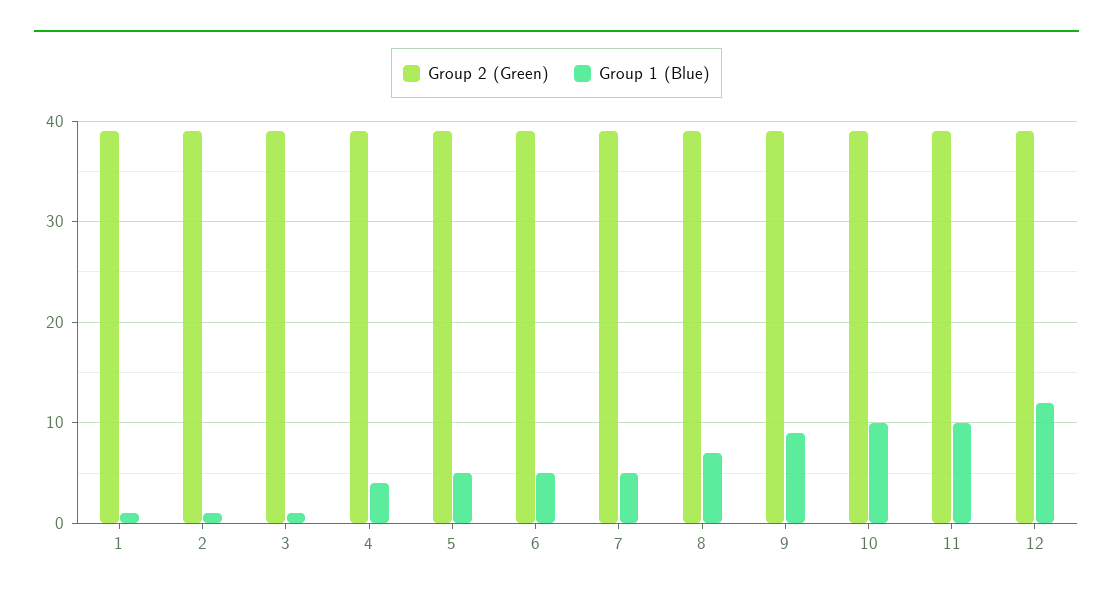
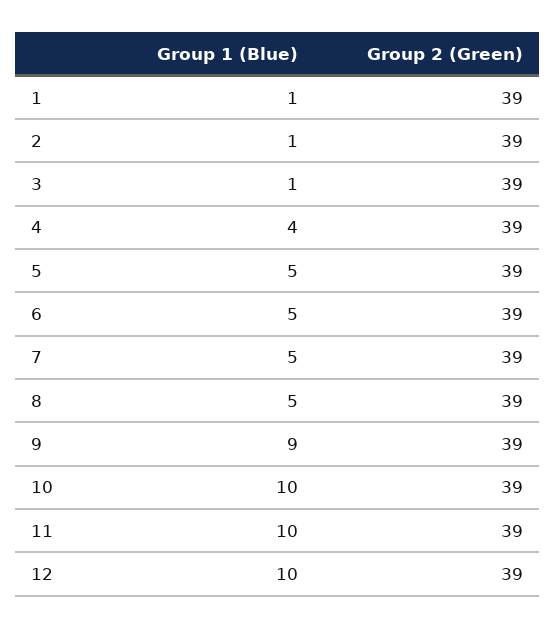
Group 1 (Blue), 8: 7 -> 5
Group 1 (Blue), 12: 12 -> 10

